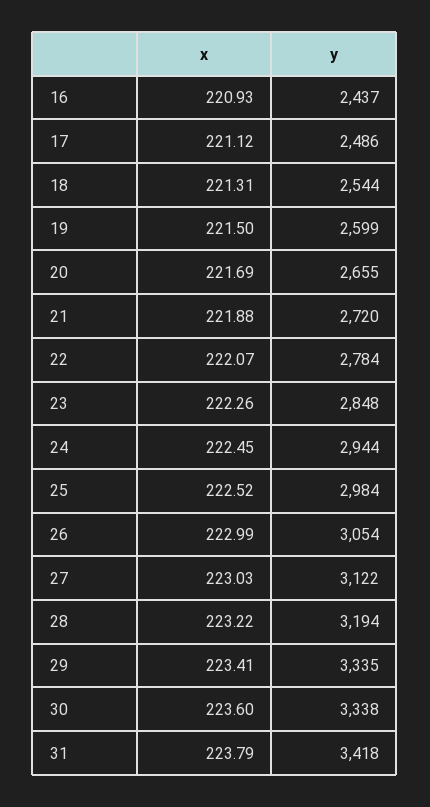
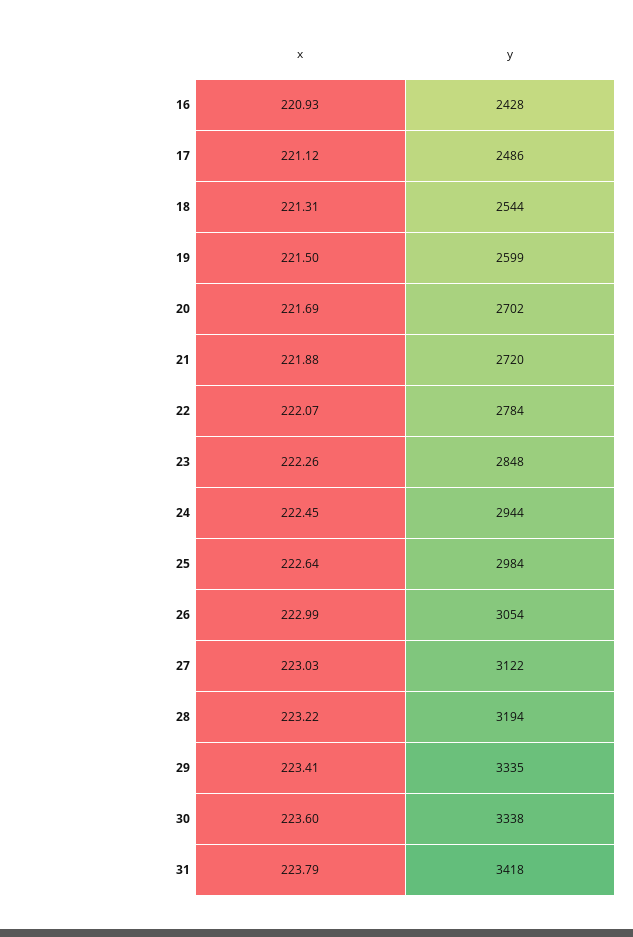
y, 16: 2437 -> 2428
y, 20: 2655 -> 2702
x, 25: 222.52 -> 222.64

